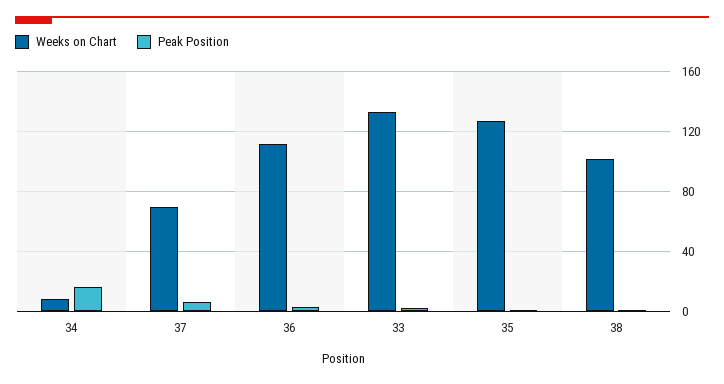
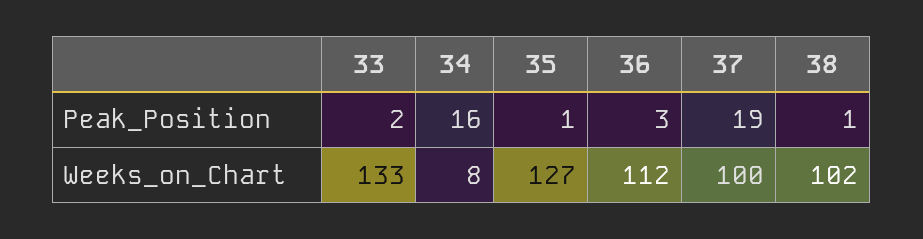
Weeks on Chart, 37: 70 -> 100
Peak Position, 37: 5 -> 19

